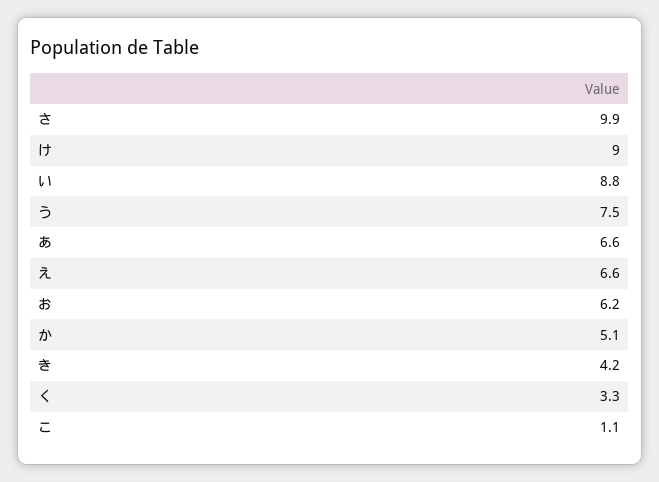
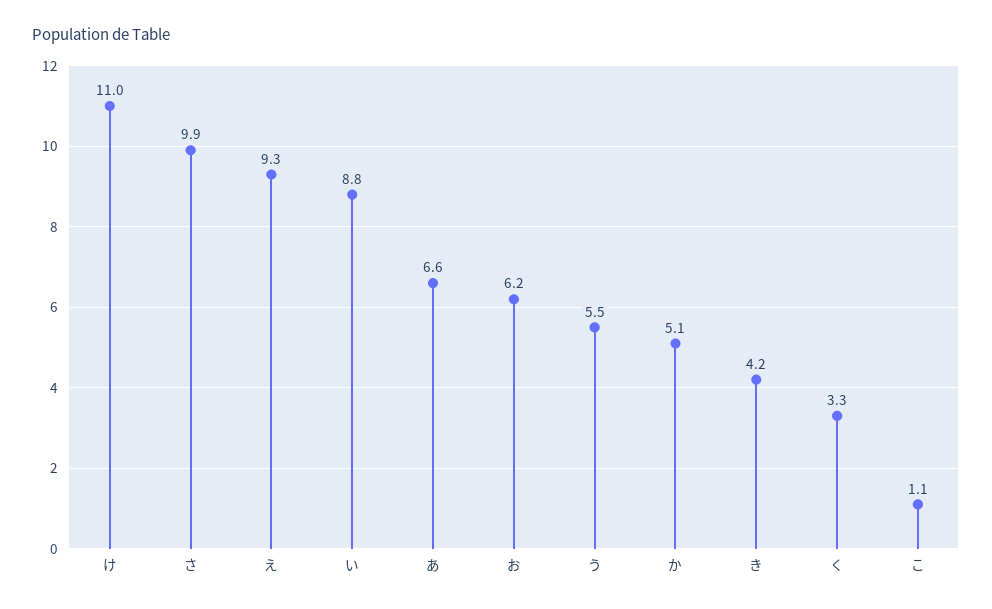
け: 9 -> 11
う: 7.5 -> 5.5
え: 6.6 -> 9.3

